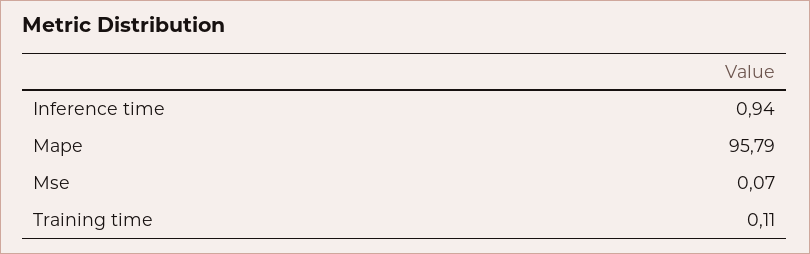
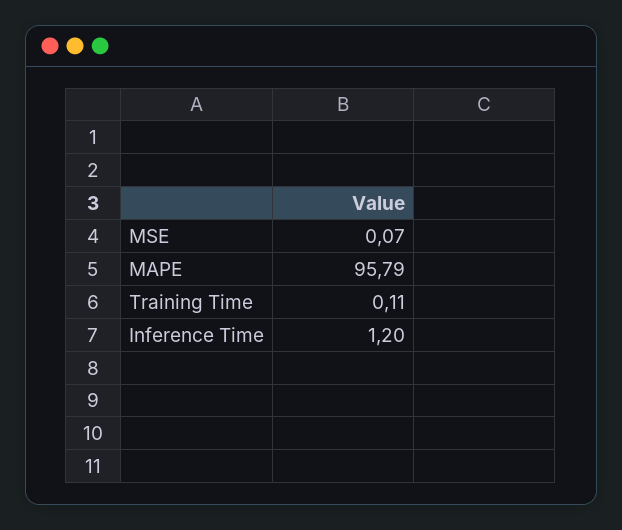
Inference time: 0.94 -> 1.2

